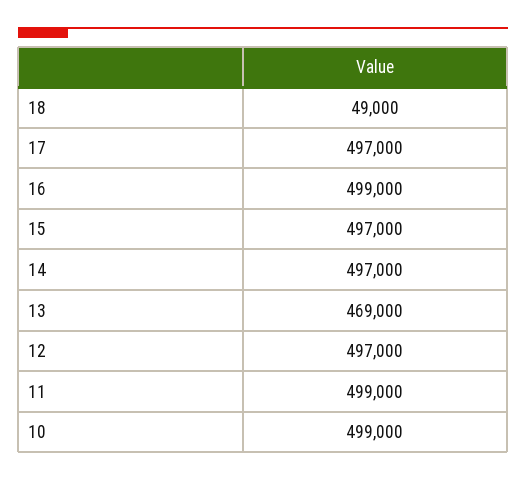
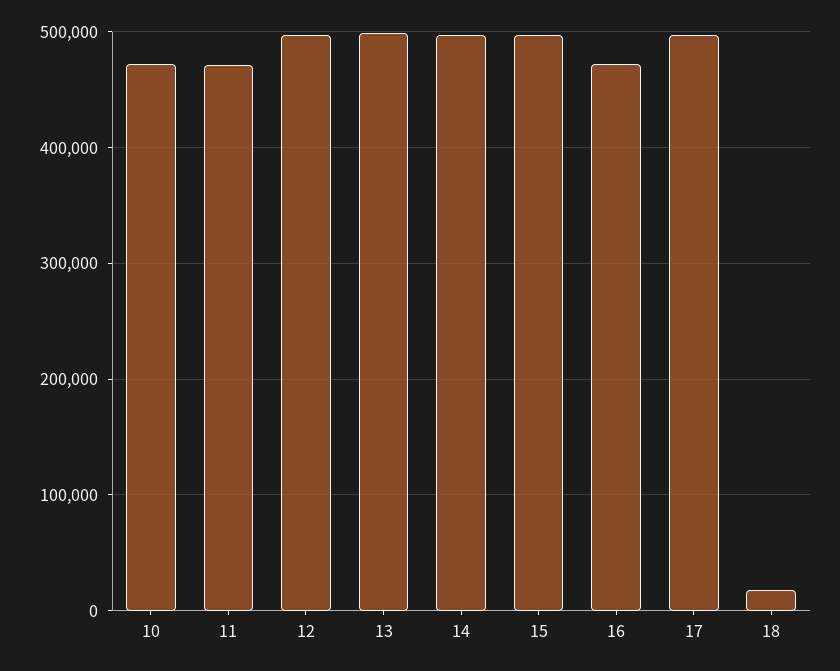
18: 49000 -> 20000
16: 499000 -> 470000
13: 469000 -> 500000
11: 499000 -> 470000
10: 499000 -> 470000

